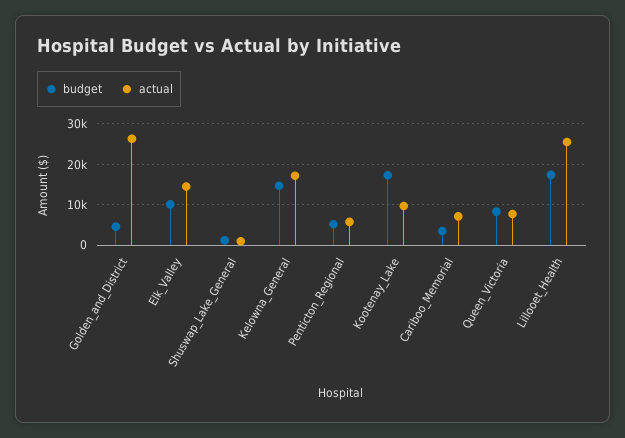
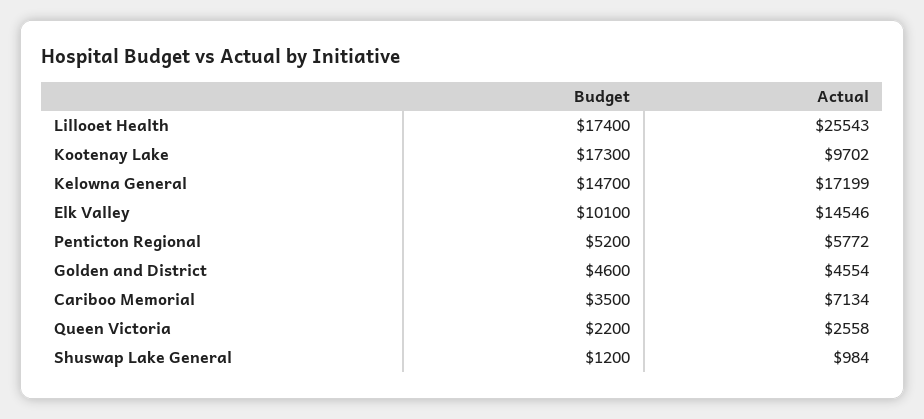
actual, Golden_and_District: 26000 -> 4554
budget, Queen_Victoria: 8000 -> 2200
actual, Queen_Victoria: 8000 -> 2558

